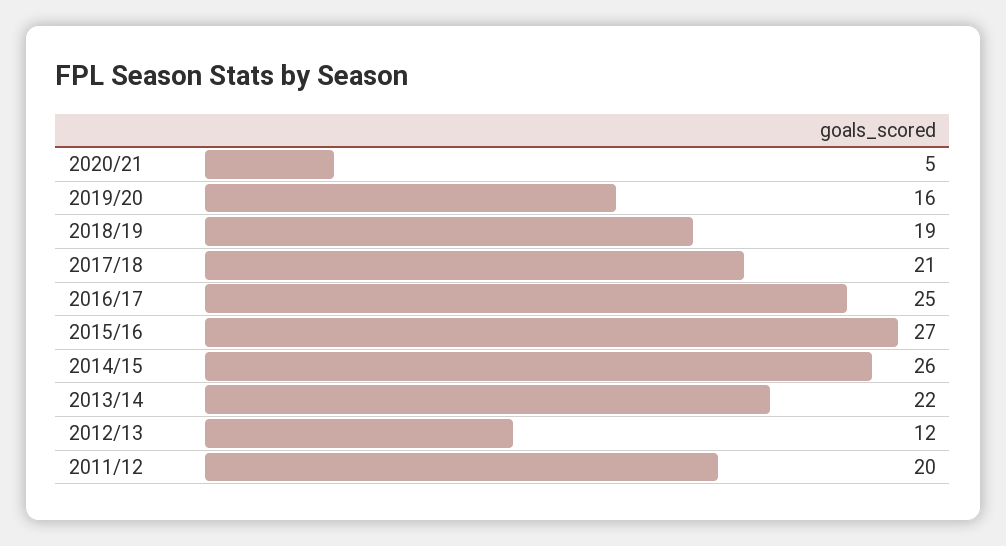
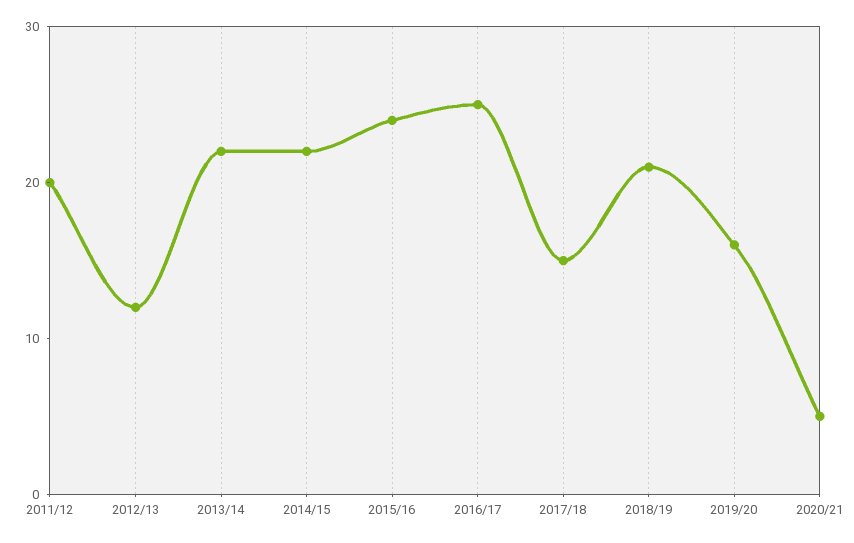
2018/19: 19 -> 21
2017/18: 21 -> 15
2015/16: 27 -> 24
2014/15: 26 -> 22

